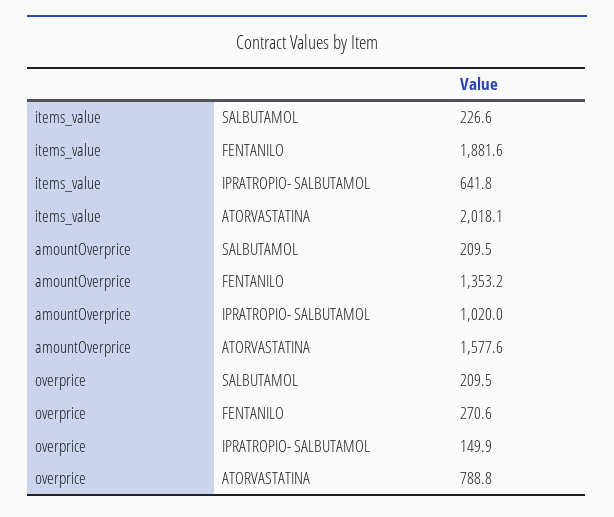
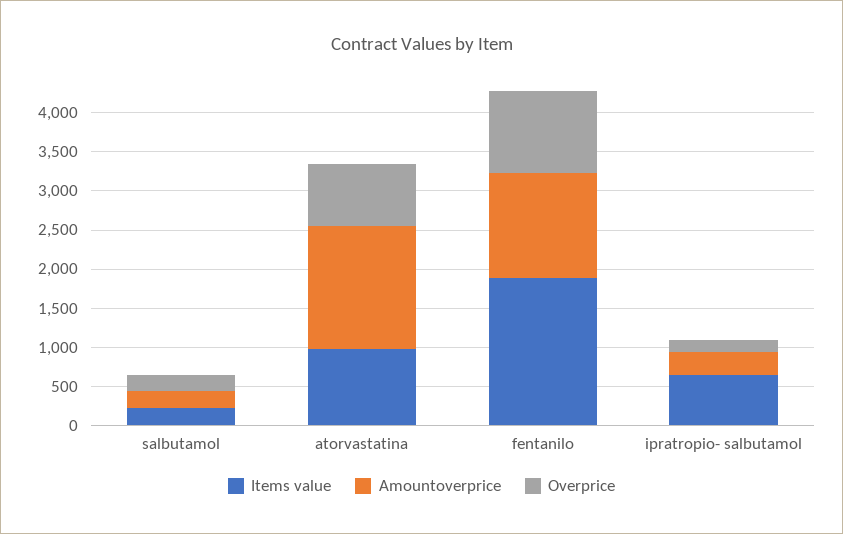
items_value, ATORVASTATINA: 2018.1 -> 1000
amountOverprice, IPRATROPIO- SALBUTAMOL: 1020 -> 250
overprice, FENTANILO: 270.6 -> 1000

